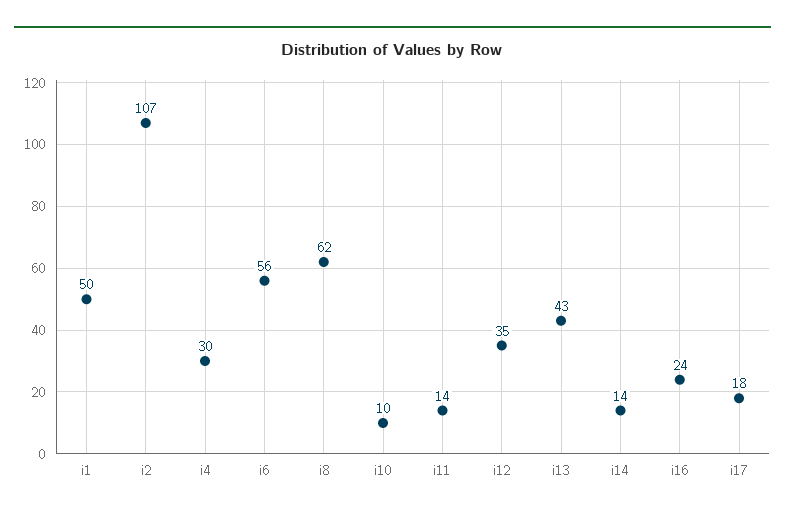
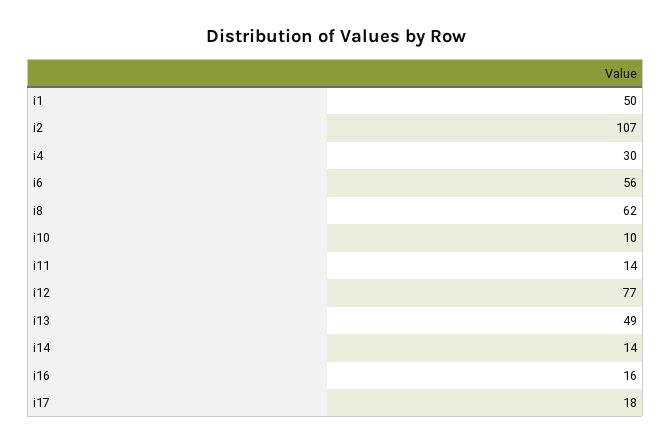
i12: 35 -> 77
i13: 43 -> 49
i16: 24 -> 16

